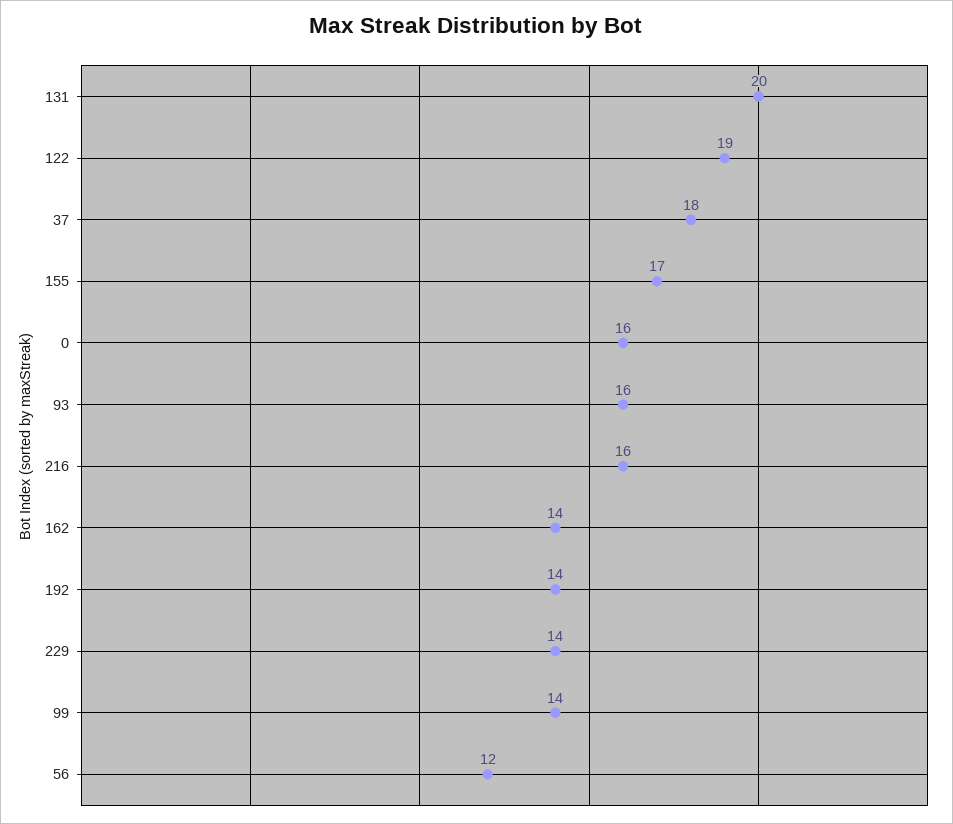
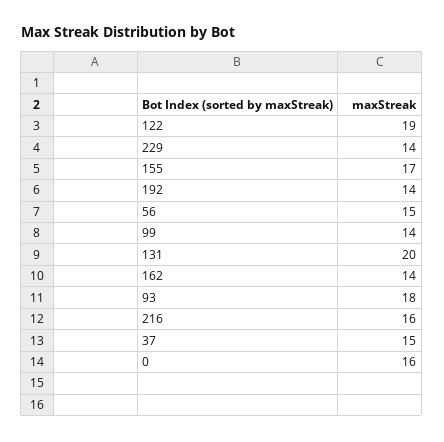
37: 18 -> 15
93: 16 -> 18
56: 12 -> 15

